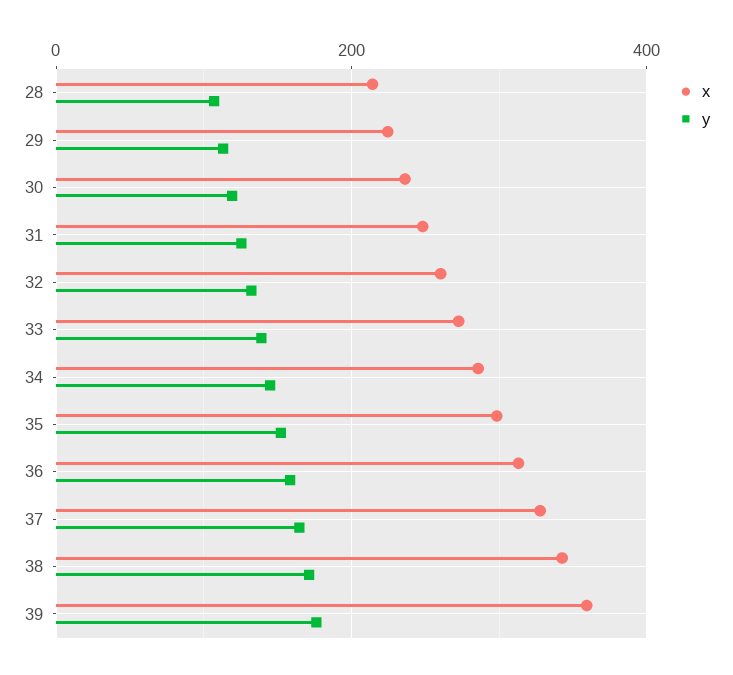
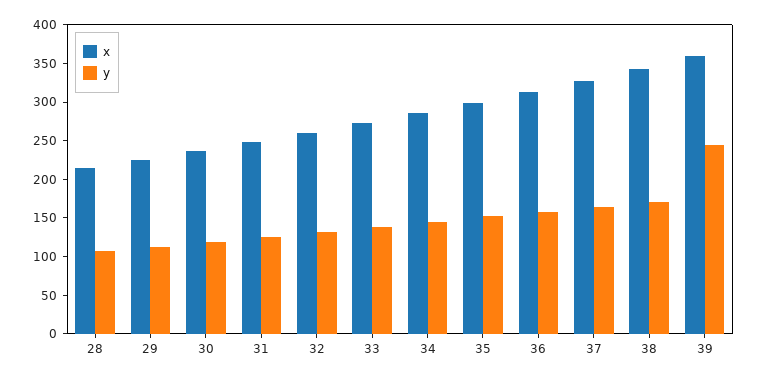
y, 39: 180 -> 250

